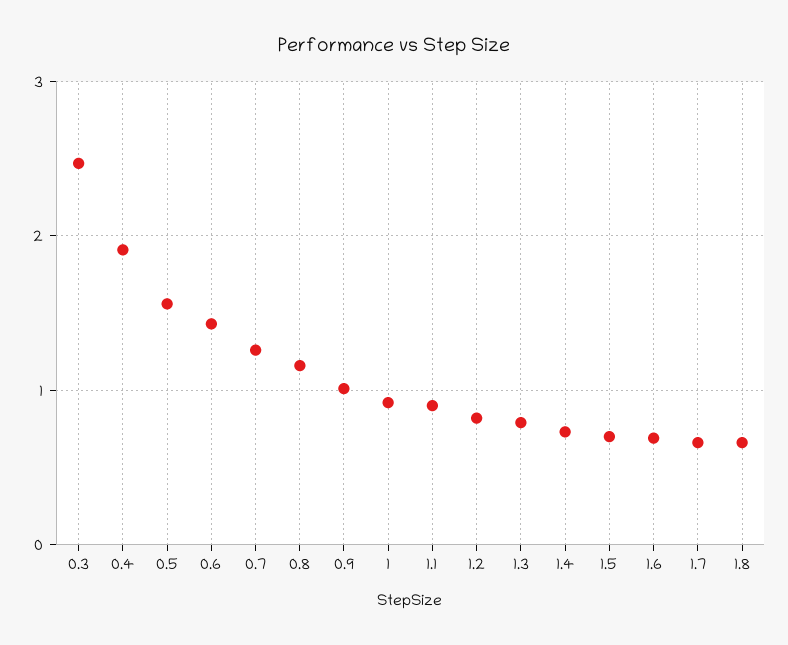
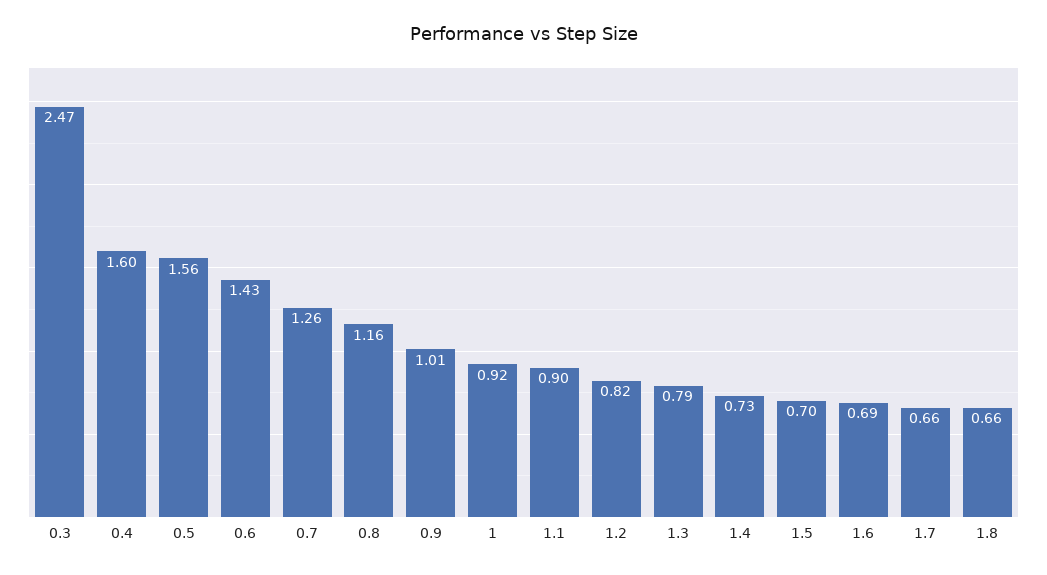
0.4: 1.9 -> 1.6

